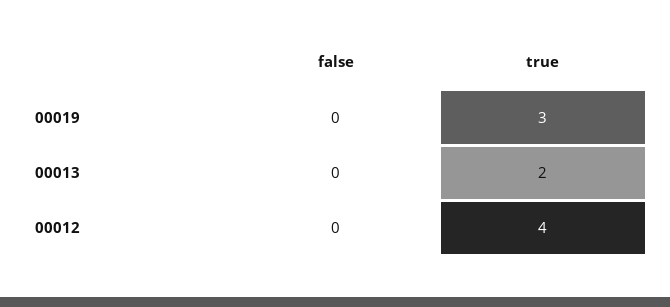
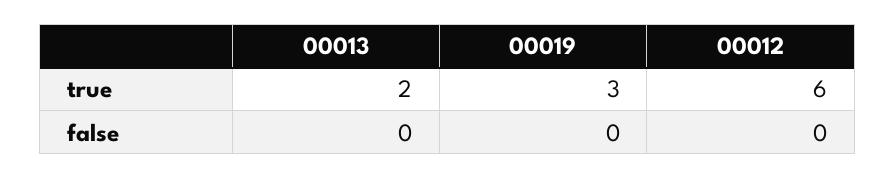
true, 00012: 4 -> 6

